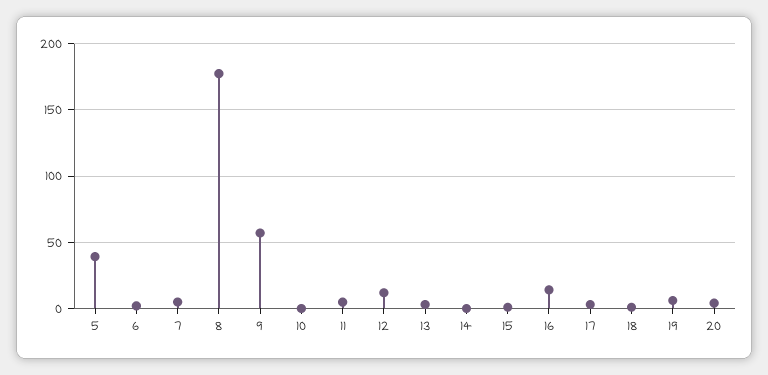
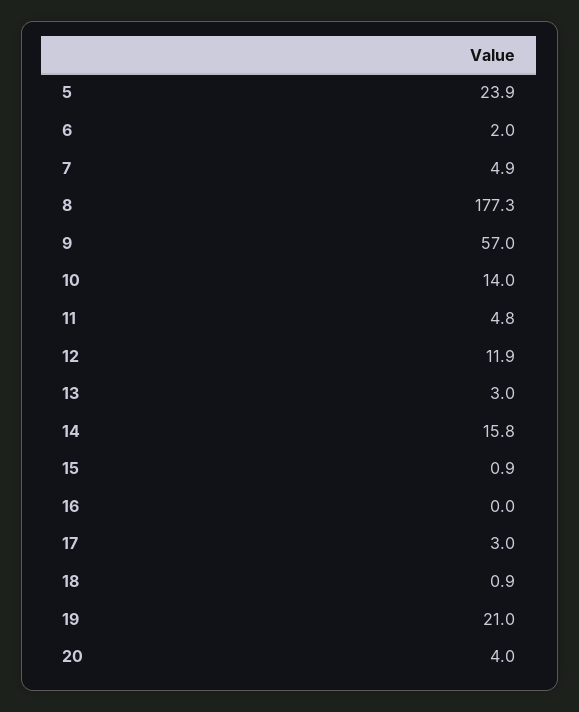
5: 40 -> 23.9
10: 0 -> 14
14: 0 -> 15.8
16: 15 -> 0
19: 5 -> 21

